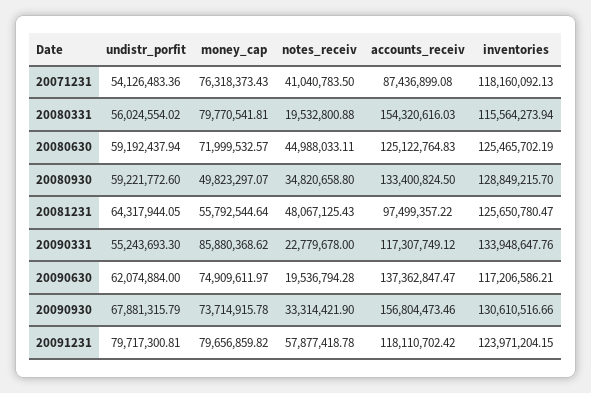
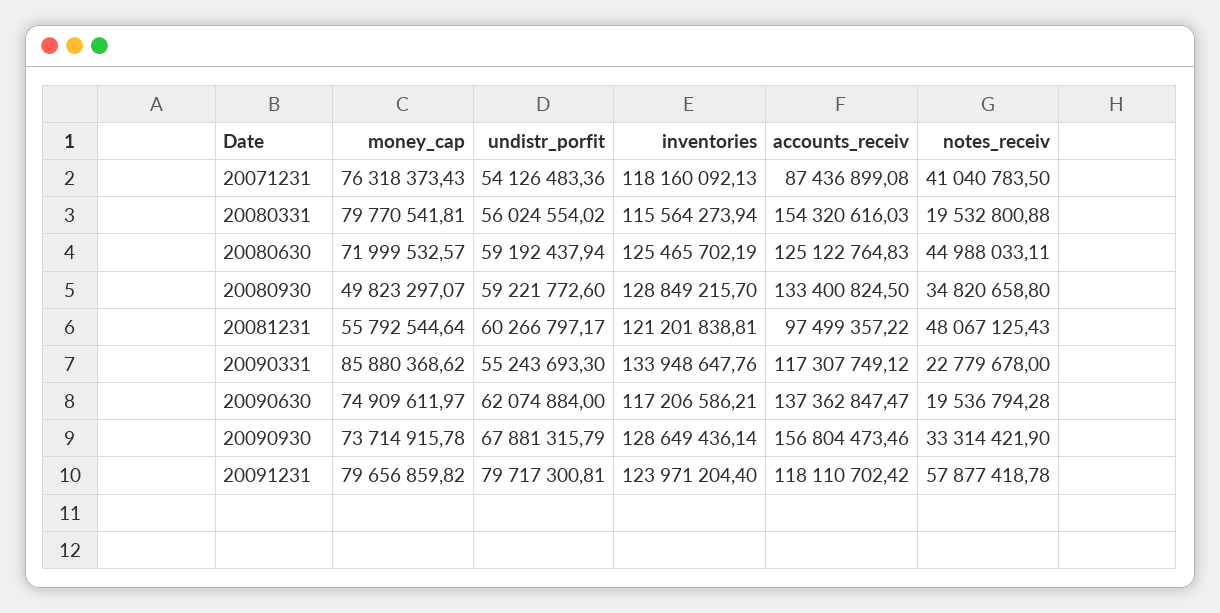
undistr_porfit, 20081231: 64317944.05 -> 60266797.17
inventories, 20081231: 125650780.47 -> 121201838.81
inventories, 20090930: 130610516.66 -> 128649436.14
inventories, 20091231: 123971204.15 -> 123971204.4

